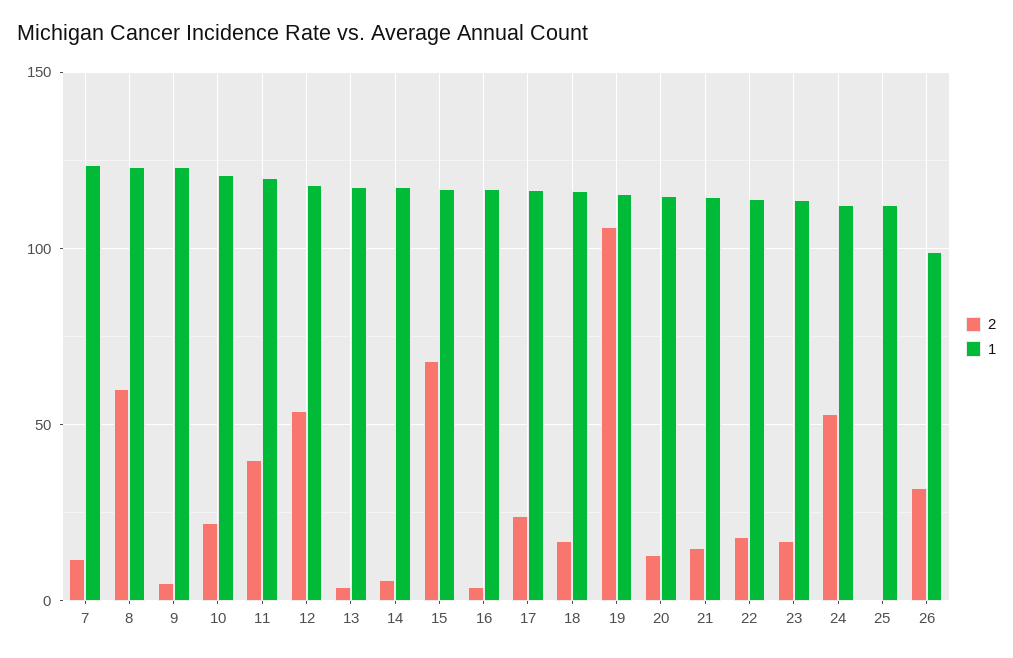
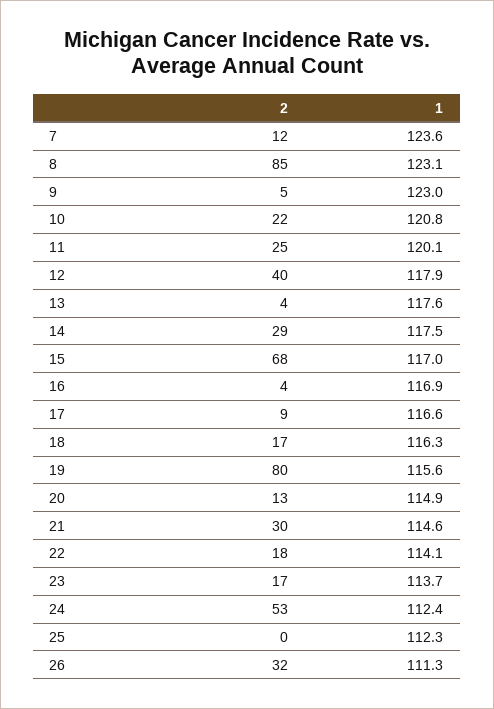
2, 8: 60 -> 85
2, 11: 40 -> 25
2, 12: 55 -> 40
2, 14: 5 -> 29
2, 17: 25 -> 9
2, 19: 105 -> 80
2, 21: 15 -> 30
1, 26: 100 -> 111.3

